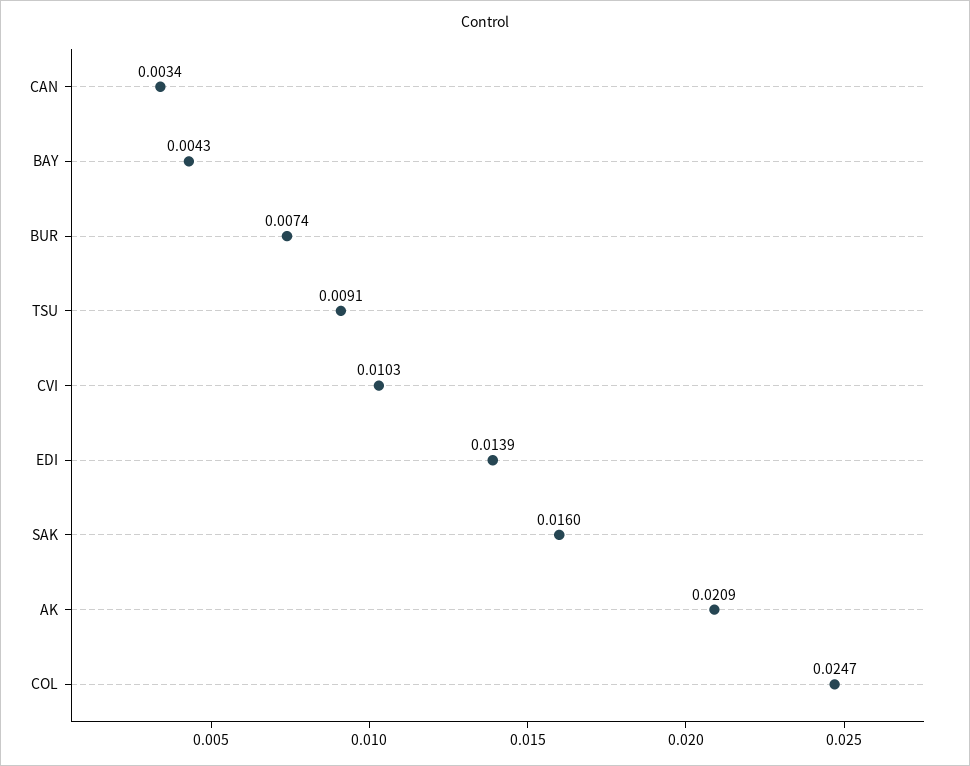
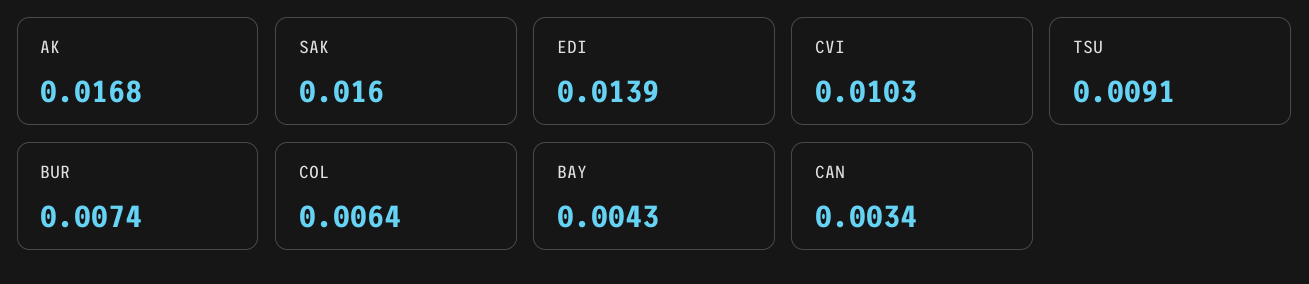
AK: 0.0209 -> 0.0168
COL: 0.0247 -> 0.0064

